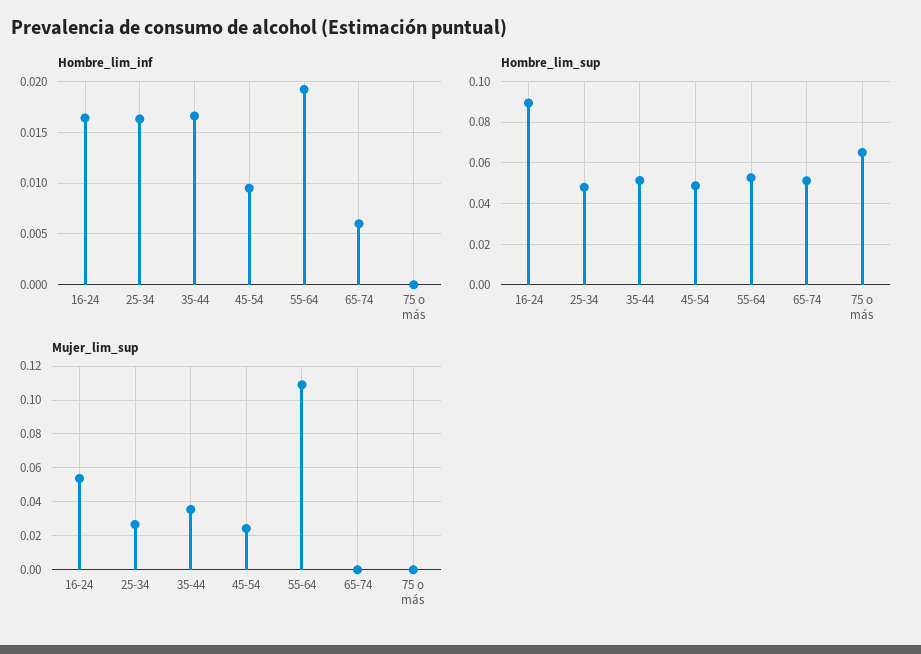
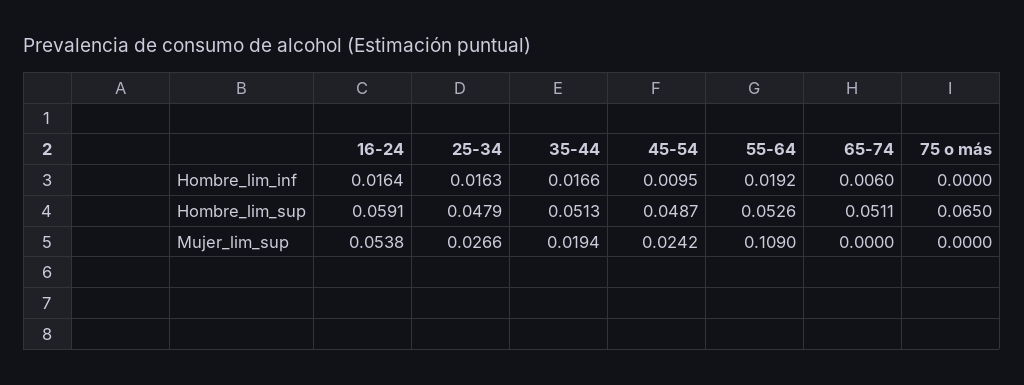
Hombre_lim_sup, 16-24: 0.09 -> 0.0591
Mujer_lim_sup, 35-44: 0.035 -> 0.0194

